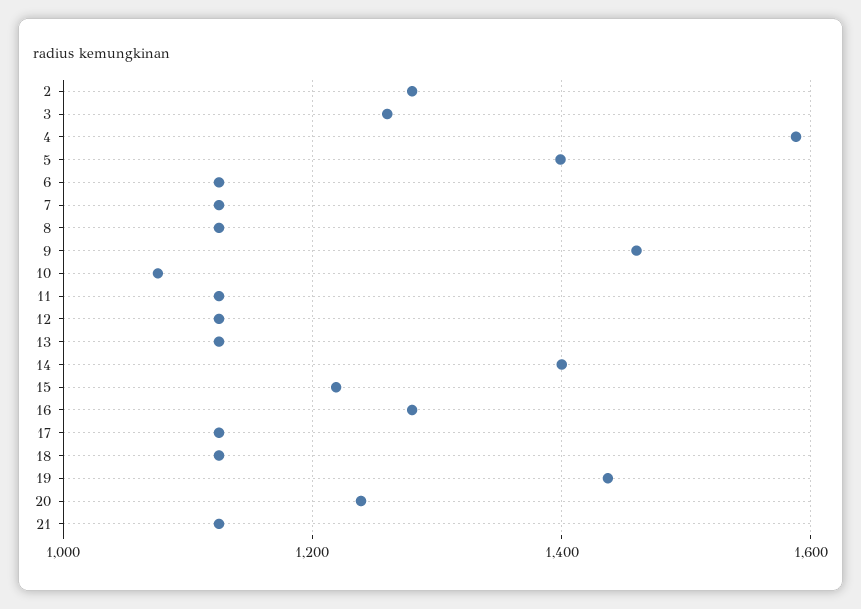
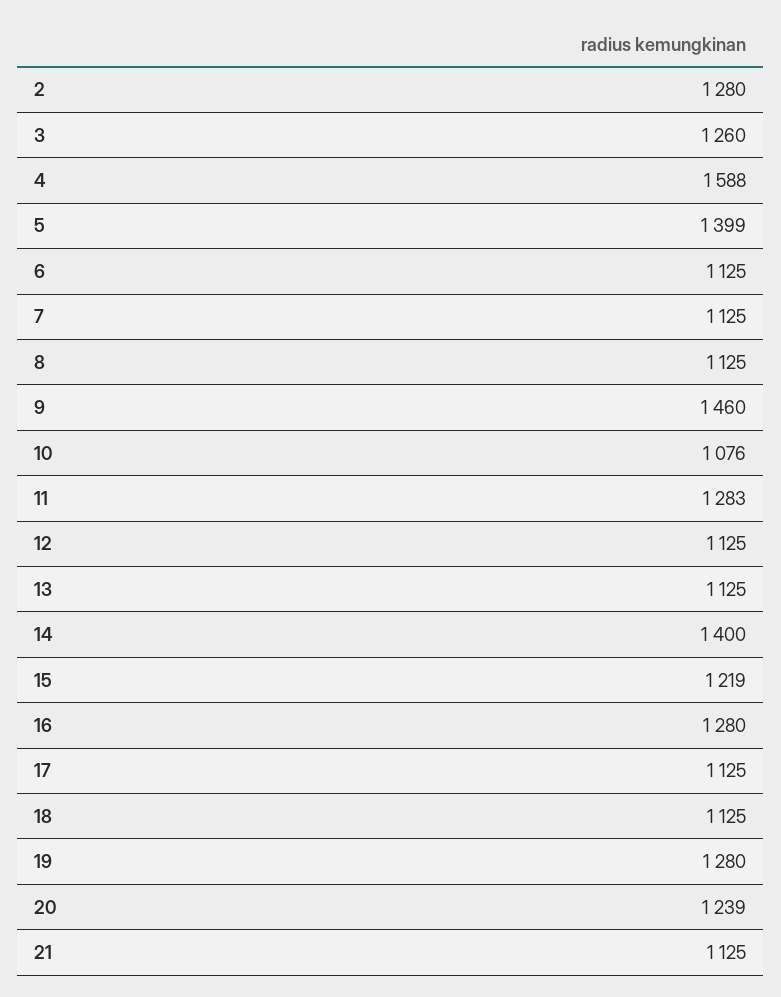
11: 1120 -> 1283
19: 1440 -> 1280

